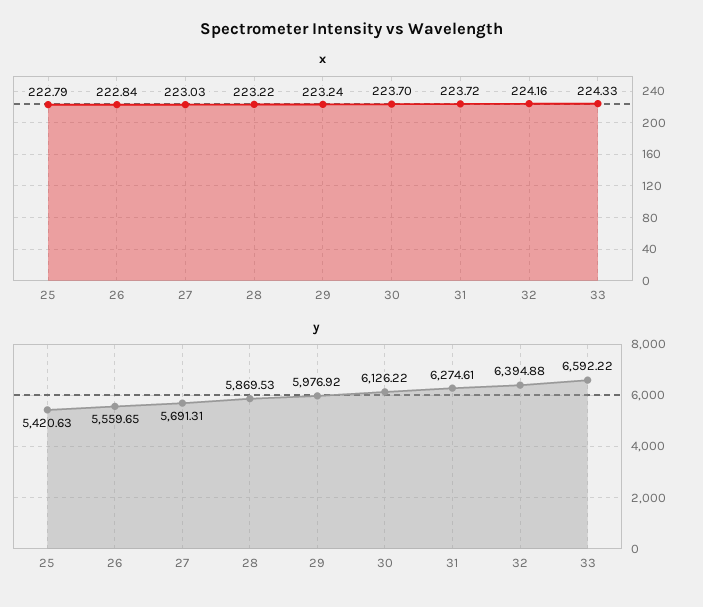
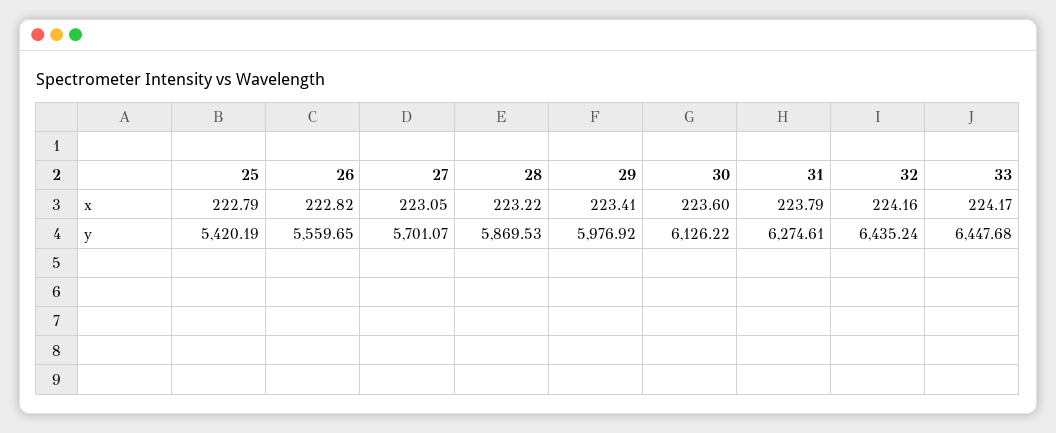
x, 26: 222.84 -> 222.82
x, 27: 223.03 -> 223.05
x, 29: 223.24 -> 223.41
x, 30: 223.7 -> 223.6
x, 31: 223.72 -> 223.79
x, 33: 224.33 -> 224.17
y, 25: 5420.63 -> 5420.19
y, 27: 5691.31 -> 5701.07
y, 32: 6394.88 -> 6435.24
y, 33: 6592.22 -> 6447.68

